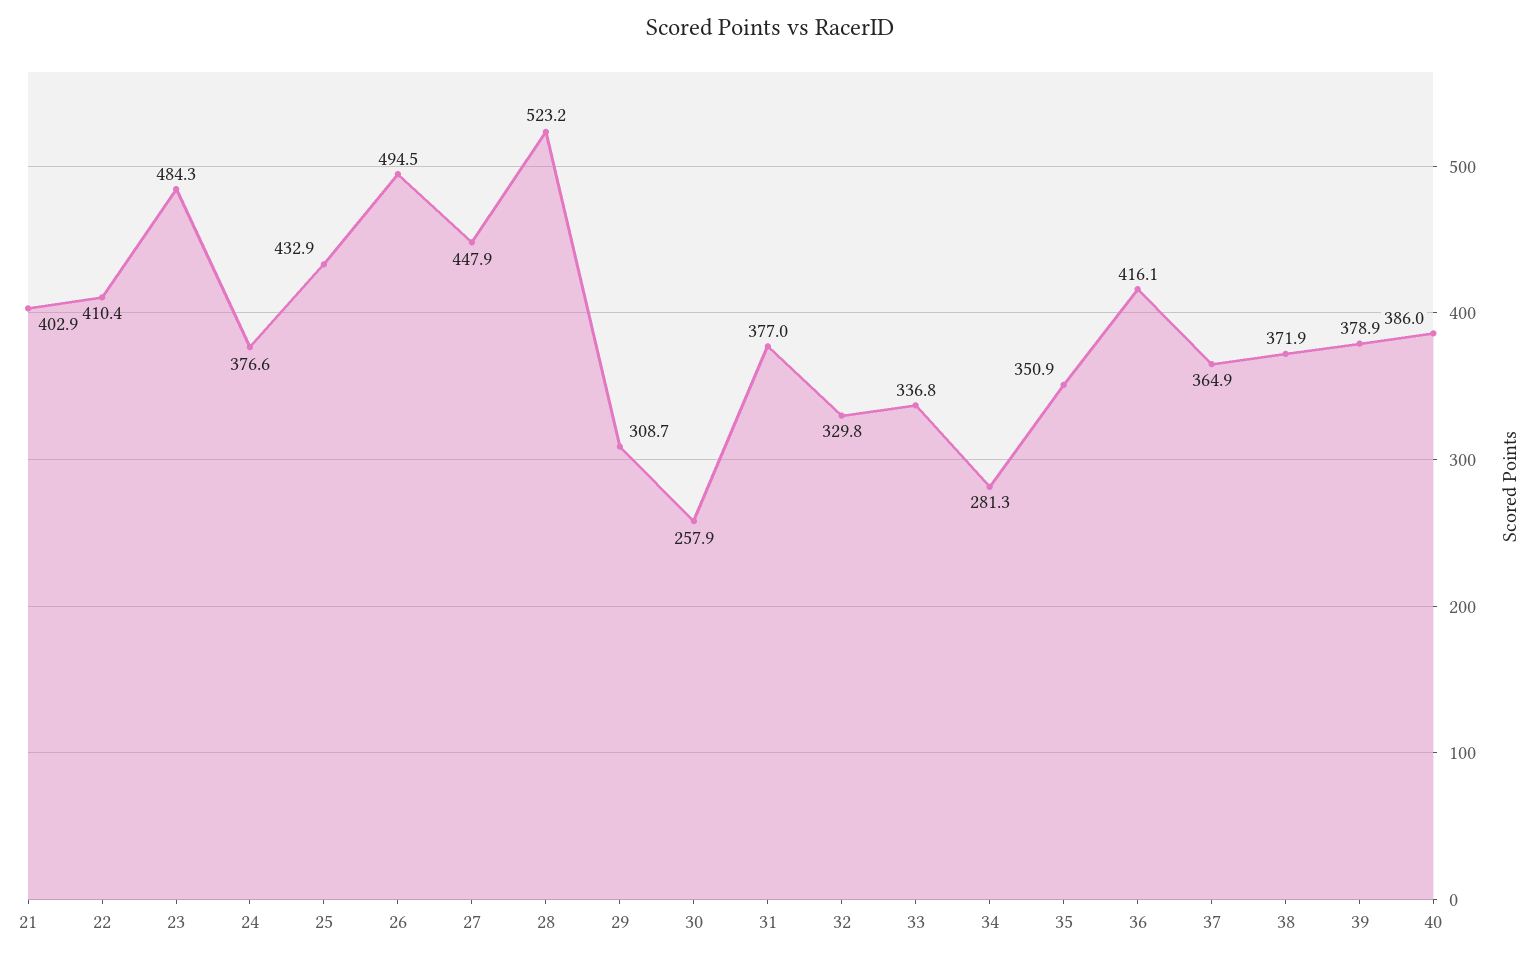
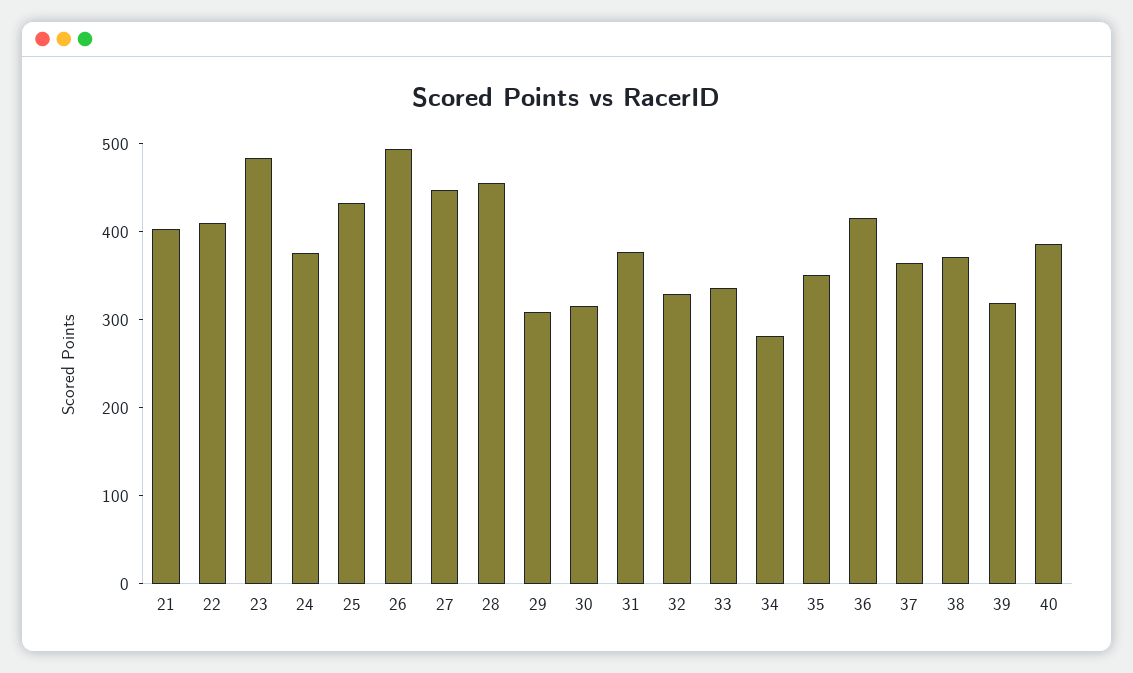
28: 523.2 -> 460
30: 257.9 -> 320
39: 378.9 -> 320

